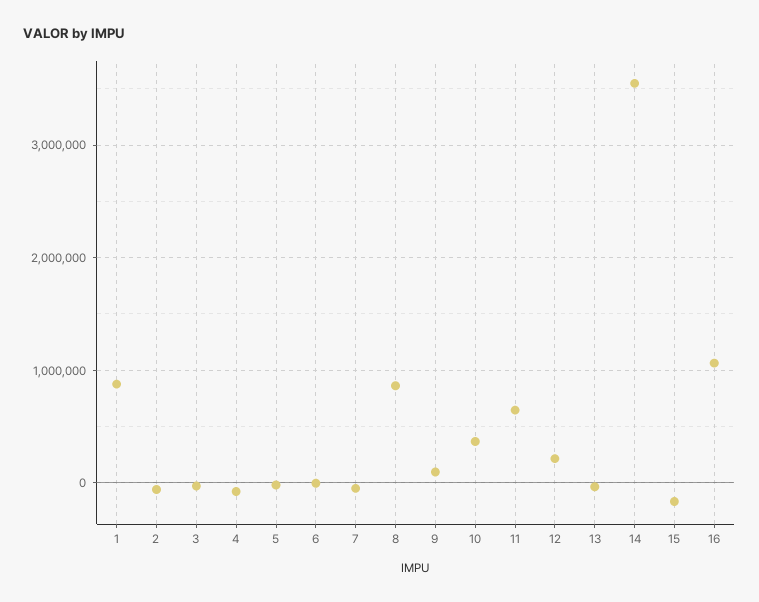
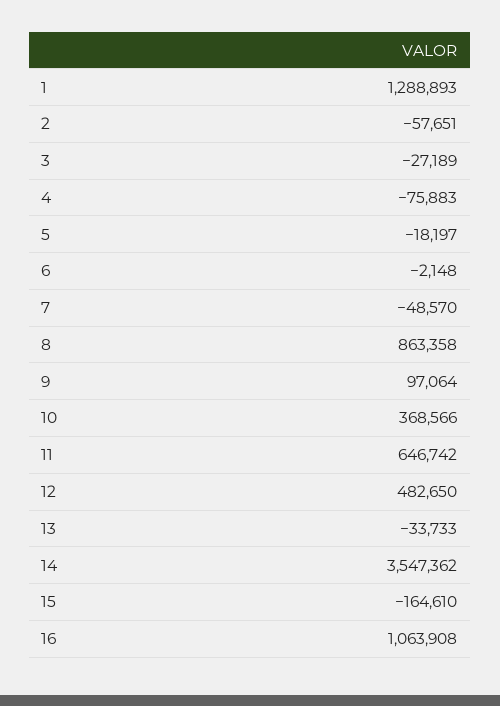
1: 900000 -> 1288893
12: 200000 -> 482650

